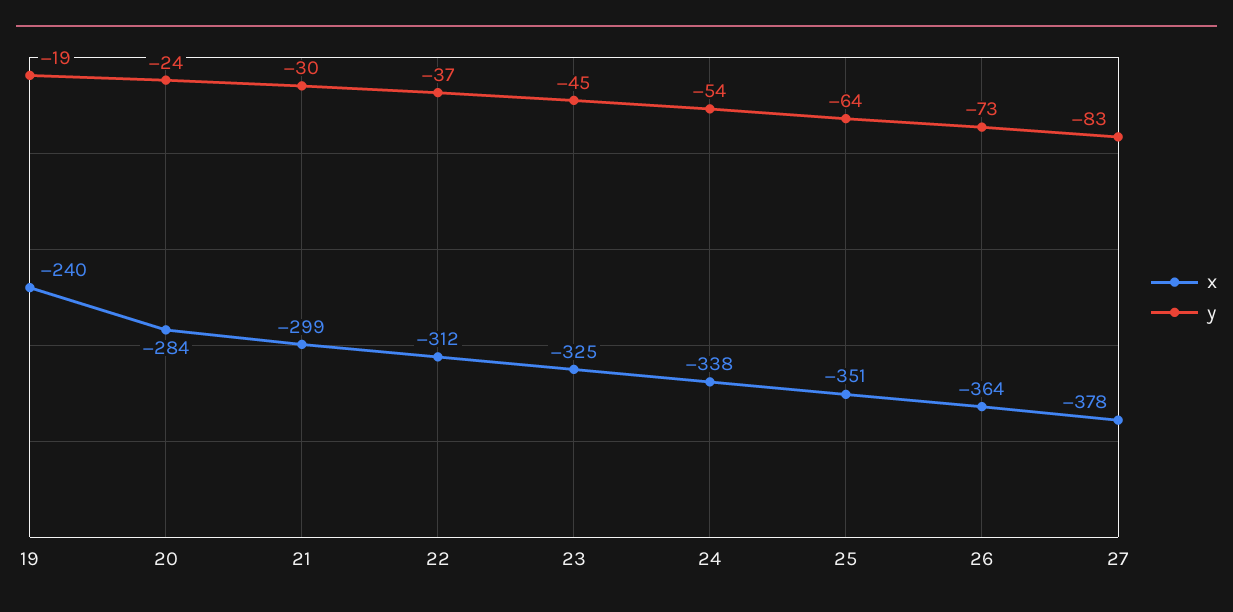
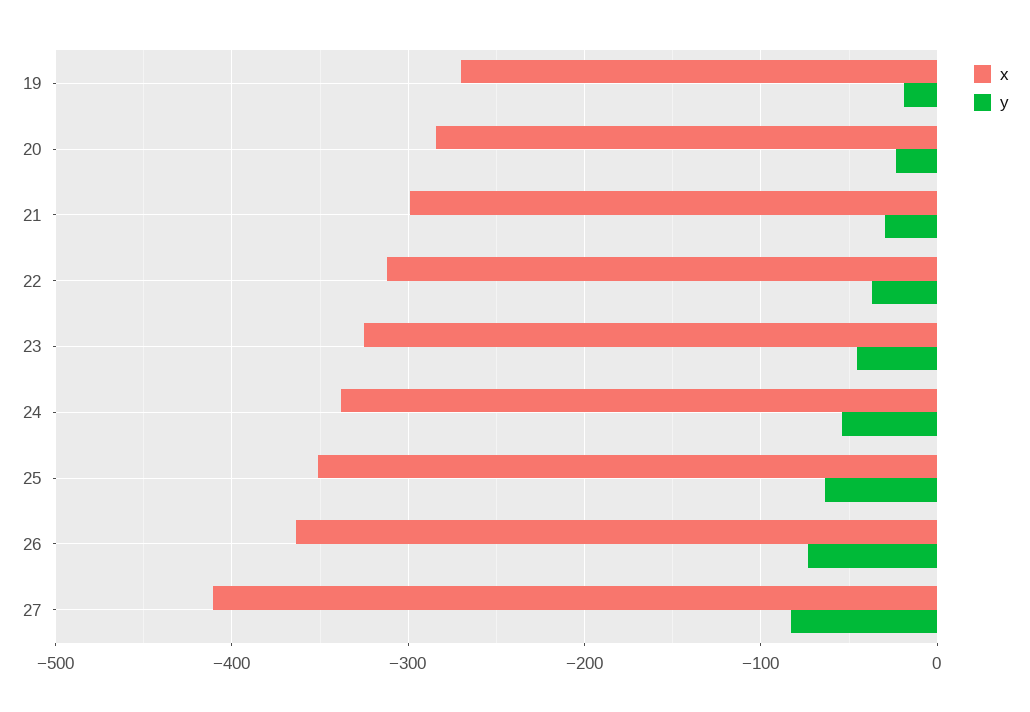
x, 19: -240 -> -270
x, 27: -378 -> -410

